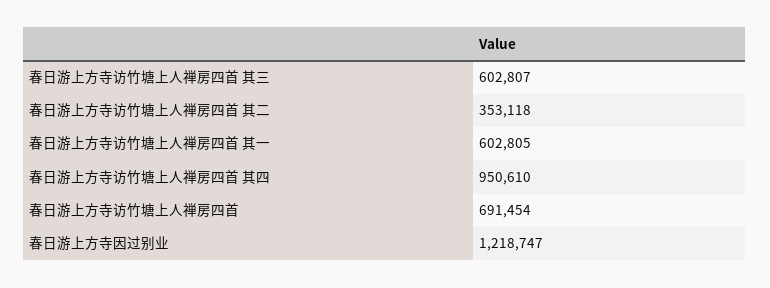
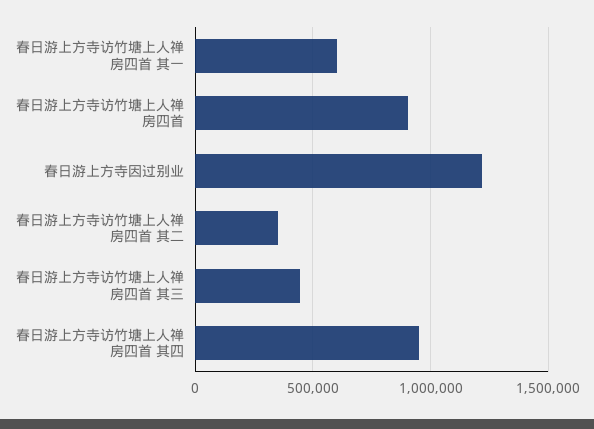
春日游上方寺访竹塘上人禅房四首 其三: 602807 -> 450000
春日游上方寺访竹塘上人禅房四首: 691454 -> 900000

